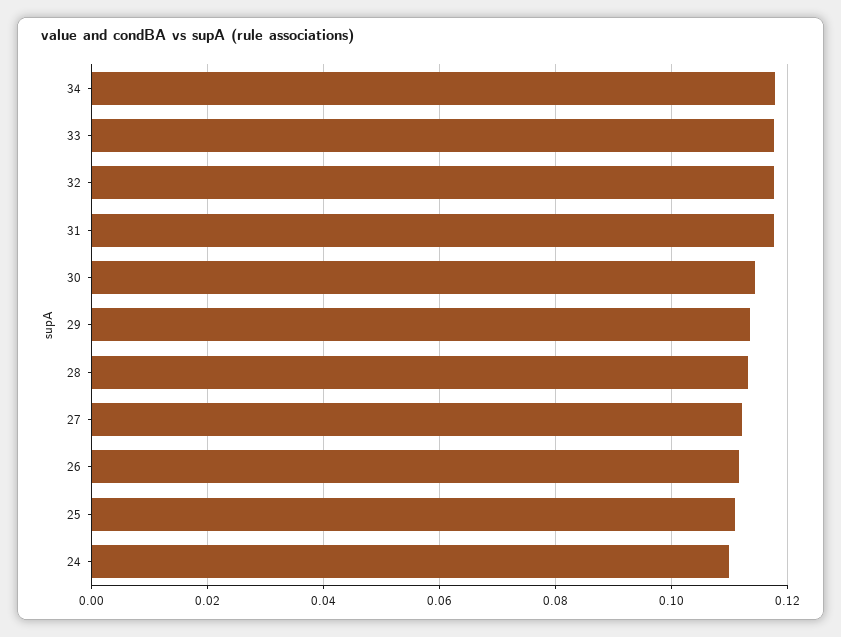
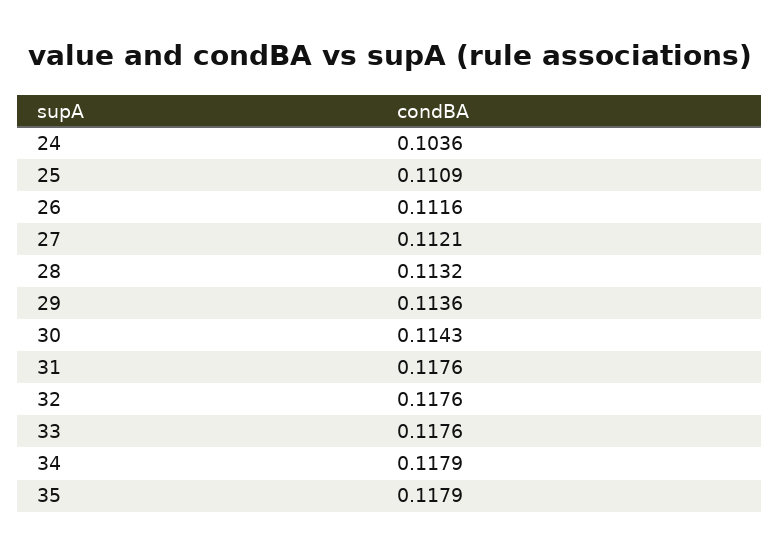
24: 0.11 -> 0.1036
35: none -> 0.1179

